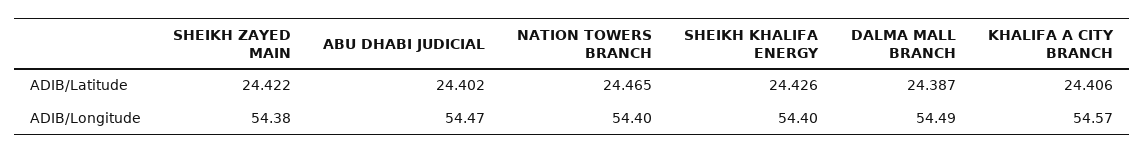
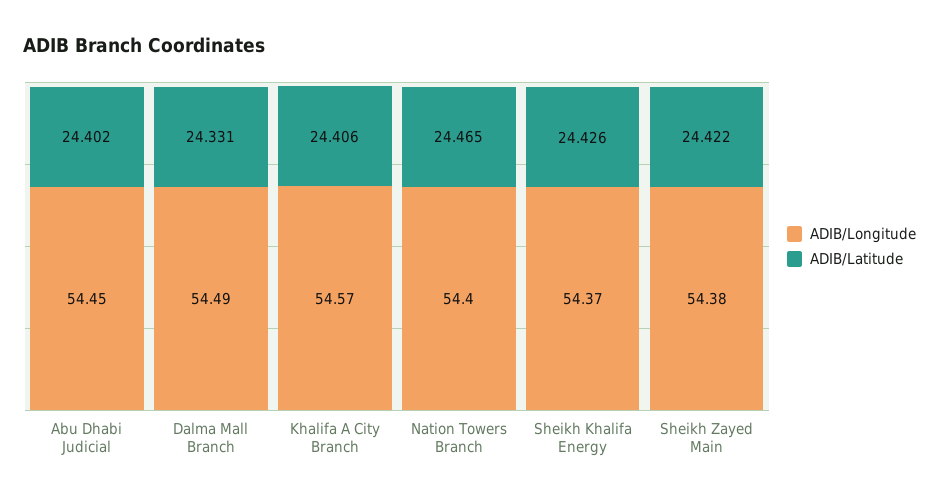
ADIB/Latitude, DALMA MALL BRANCH: 24.387 -> 24.331
ADIB/Longitude, ABU DHABI JUDICIAL: 54.47 -> 54.45
ADIB/Longitude, SHEIKH KHALIFA ENERGY: 54.4 -> 54.37

